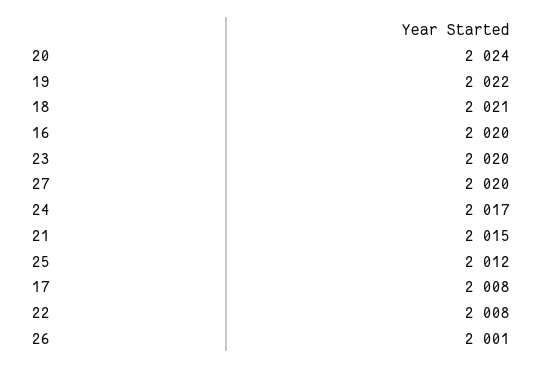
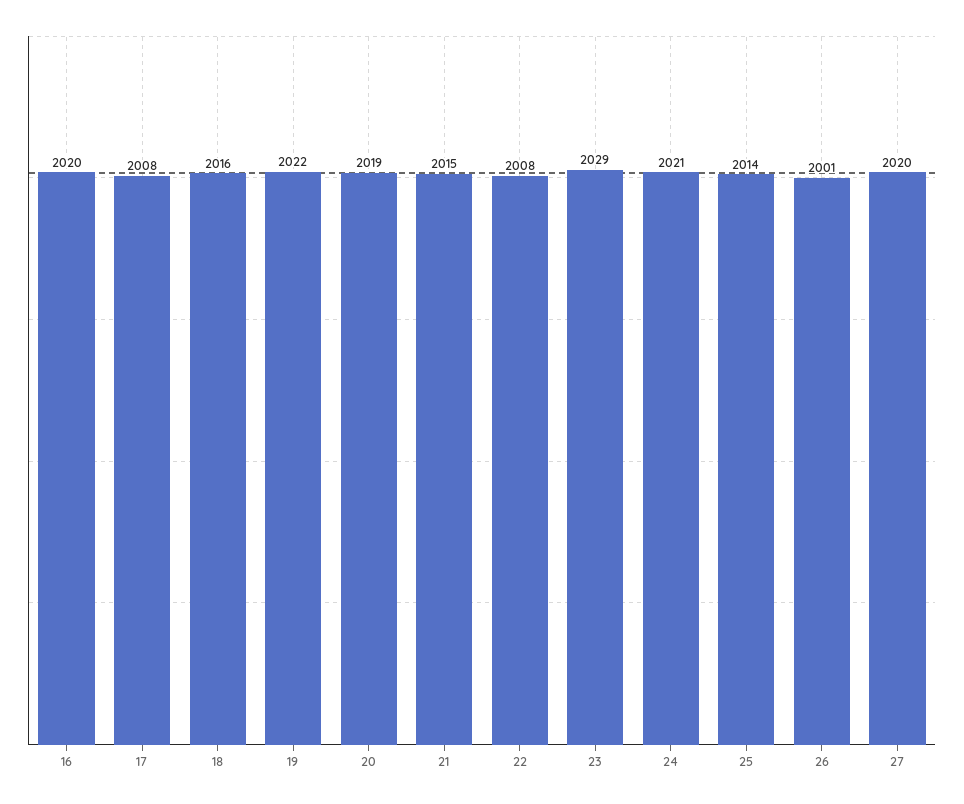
20: 2024 -> 2019
18: 2021 -> 2016
23: 2020 -> 2029
24: 2017 -> 2021
25: 2012 -> 2014

